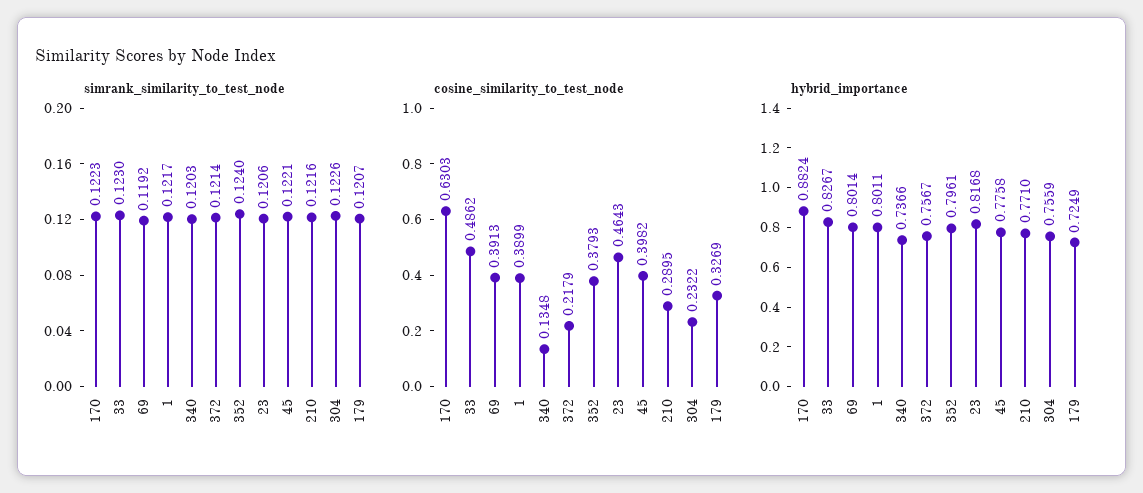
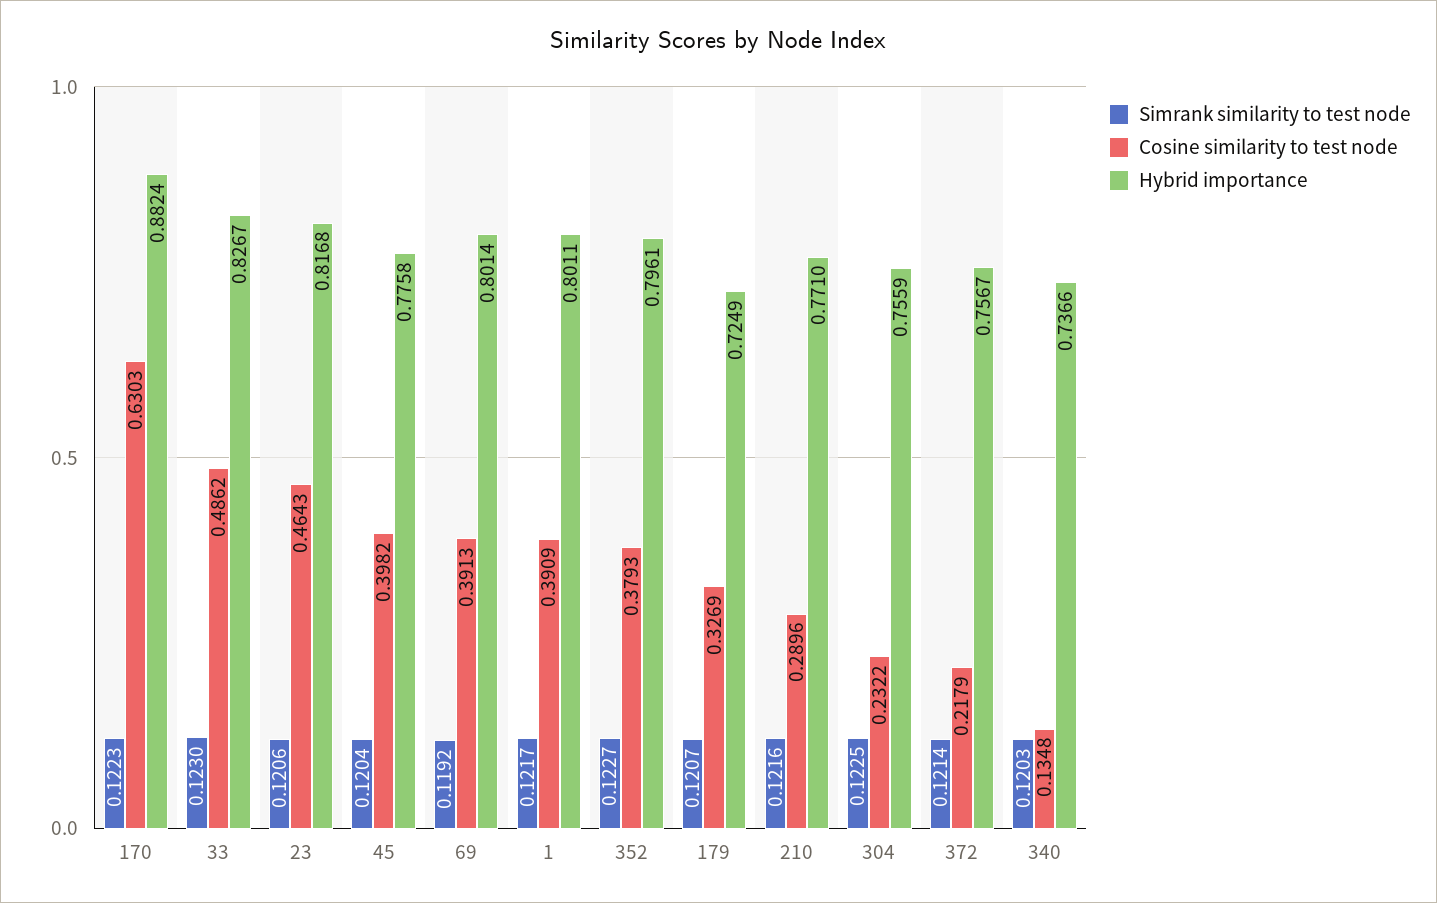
simrank_similarity_to_test_node, 352: 0.124 -> 0.1227
simrank_similarity_to_test_node, 45: 0.1221 -> 0.1204
simrank_similarity_to_test_node, 304: 0.1226 -> 0.1225
cosine_similarity_to_test_node, 1: 0.3899 -> 0.3909
cosine_similarity_to_test_node, 210: 0.2895 -> 0.2896

